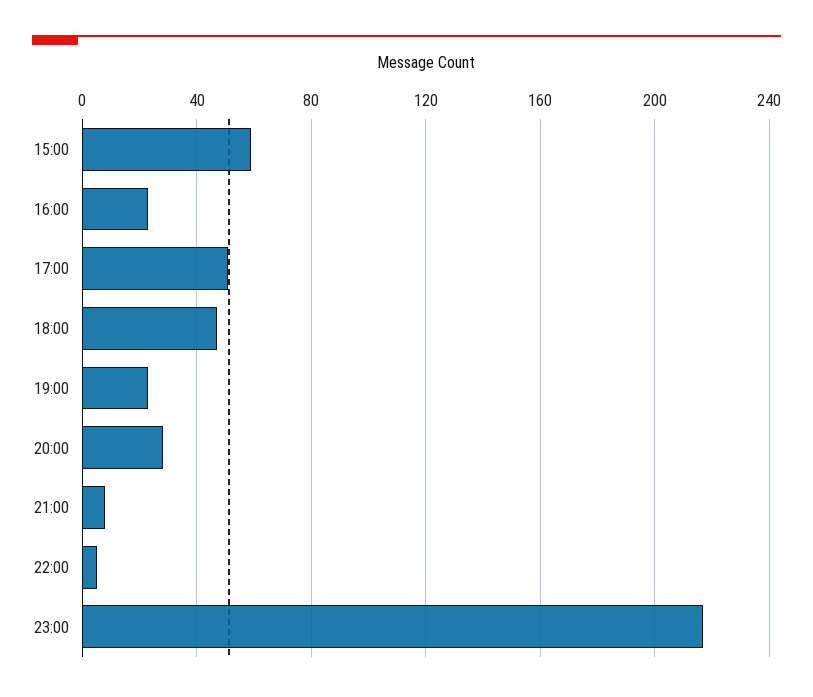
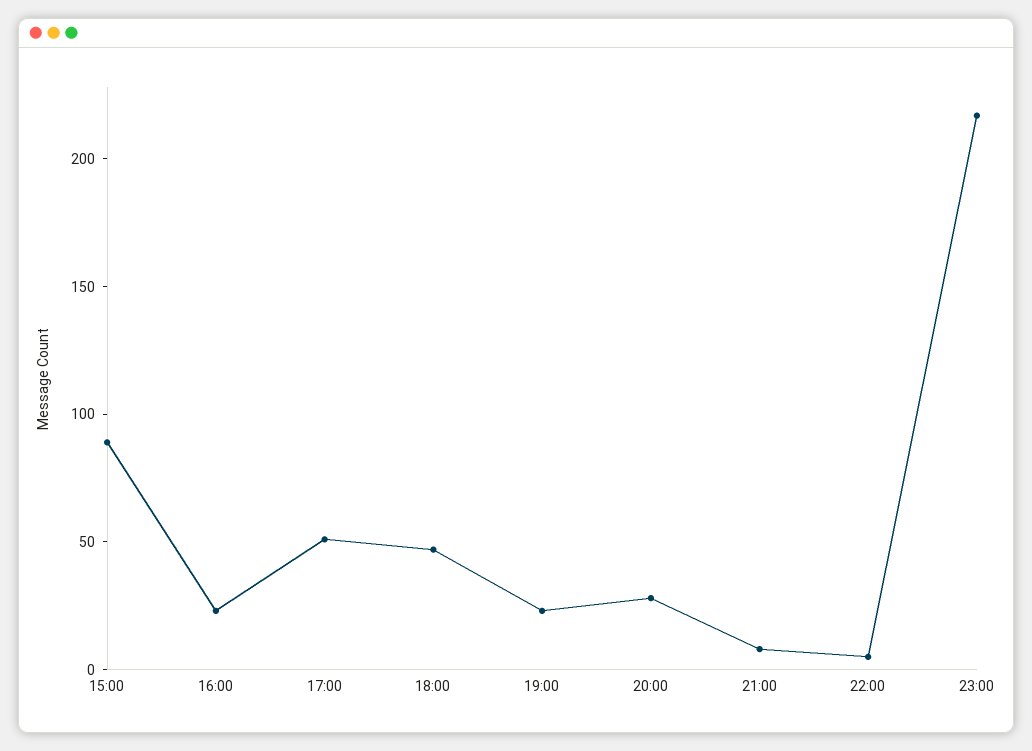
15:00: 60 -> 90

